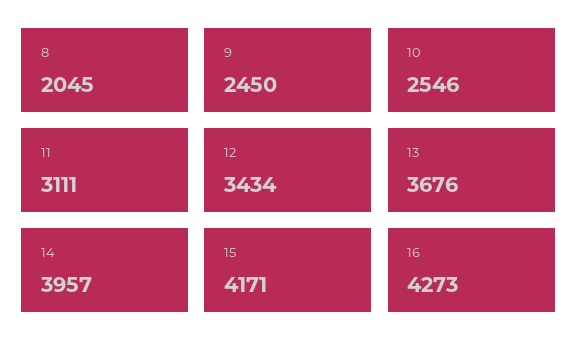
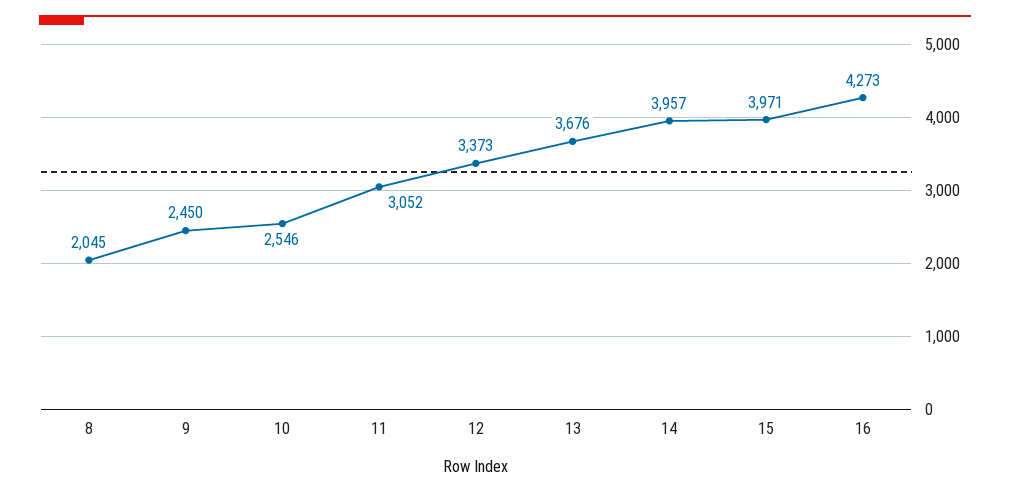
11: 3111 -> 3052
12: 3434 -> 3373
15: 4171 -> 3971

